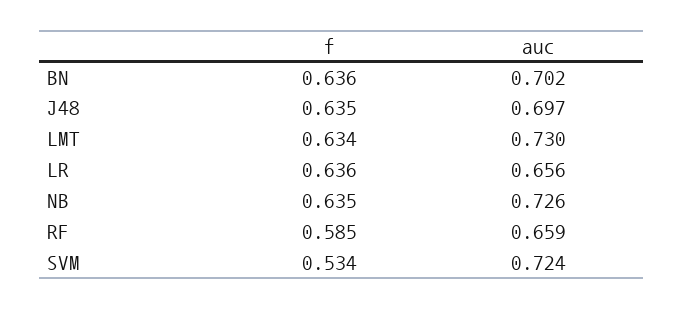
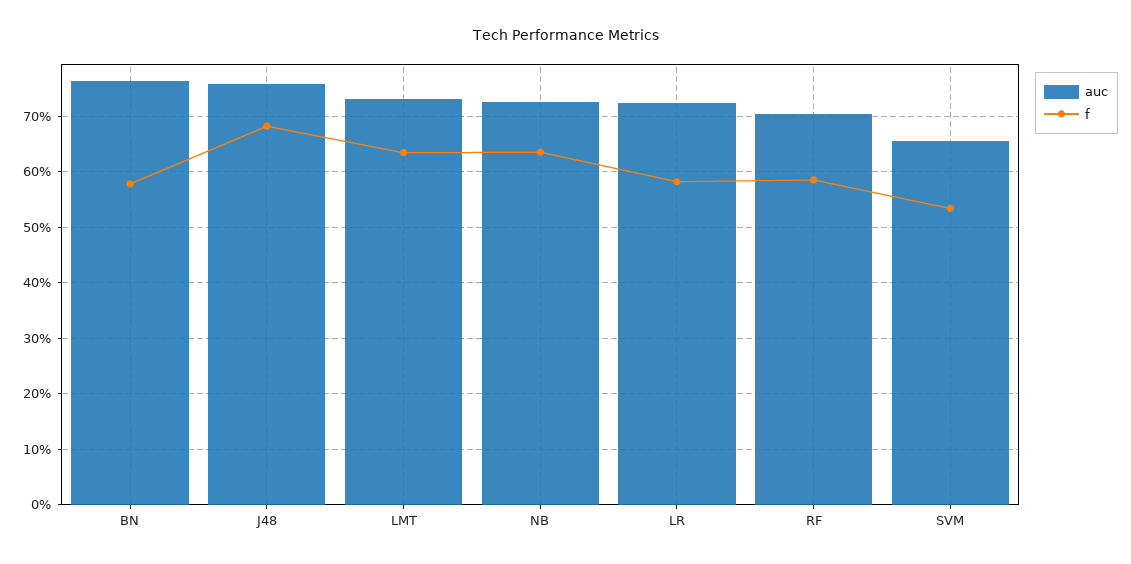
f, BN: 0.636 -> 0.58
auc, BN: 0.702 -> 0.76
f, J48: 0.635 -> 0.68
auc, J48: 0.697 -> 0.76
f, LR: 0.636 -> 0.58
auc, LR: 0.656 -> 0.72
auc, RF: 0.659 -> 0.7
auc, SVM: 0.724 -> 0.66

